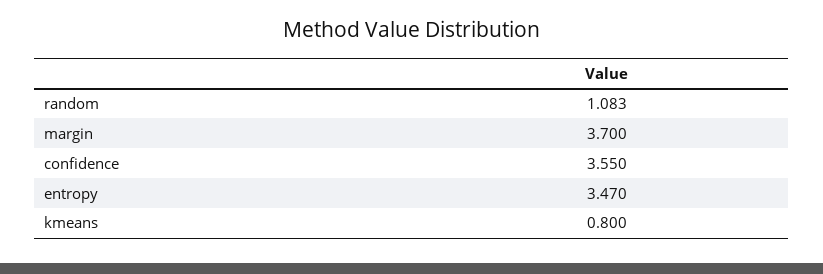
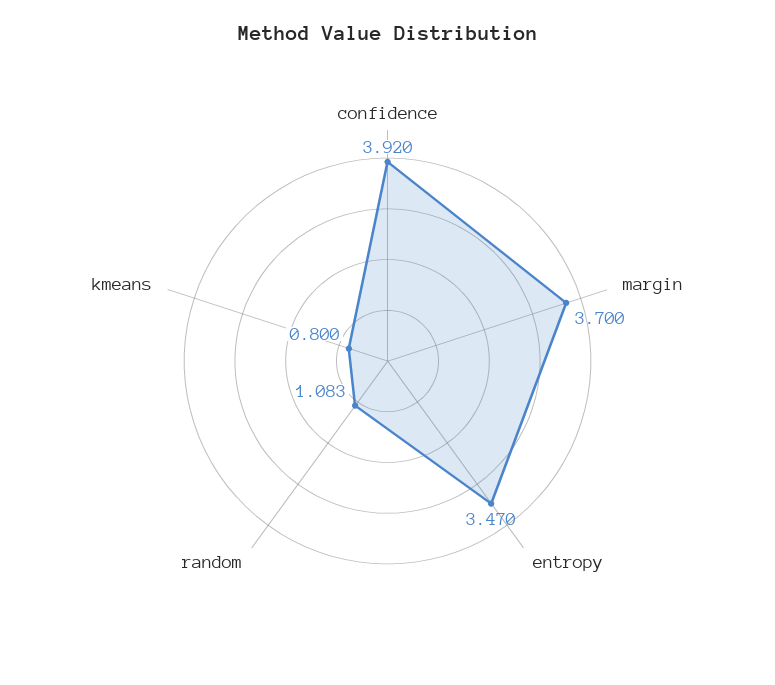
confidence: 3.55 -> 3.92

